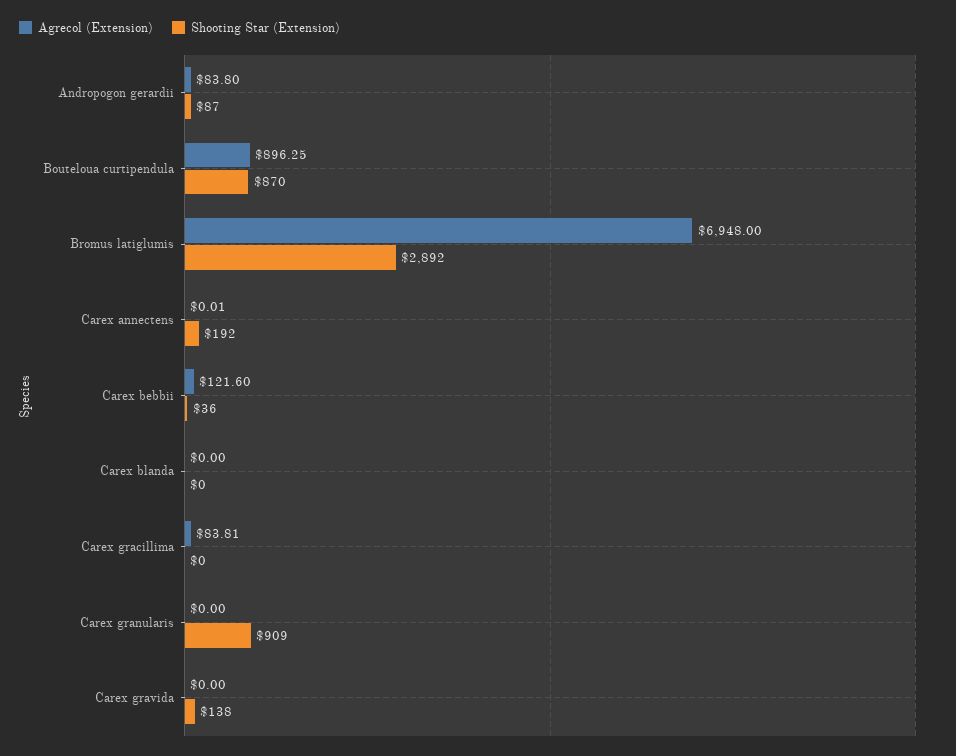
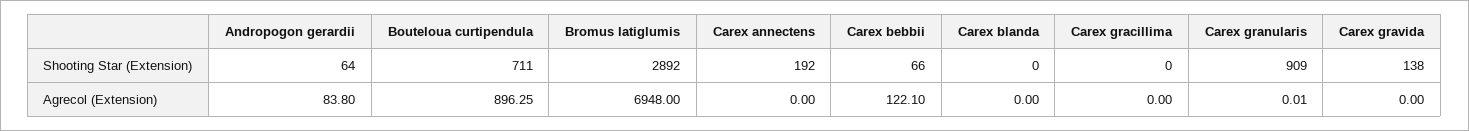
Shooting Star (Extension), Andropogon gerardii: 87 -> 64
Shooting Star (Extension), Bouteloua curtipendula: 870 -> 711
Agrecol (Extension), Carex annectens: 0.01 -> 0
Agrecol (Extension), Carex bebbii: 121.6 -> 122.1
Shooting Star (Extension), Carex bebbii: 36 -> 66
Agrecol (Extension), Carex gracillima: 83.81 -> 0
Agrecol (Extension), Carex granularis: 0 -> 0.01

